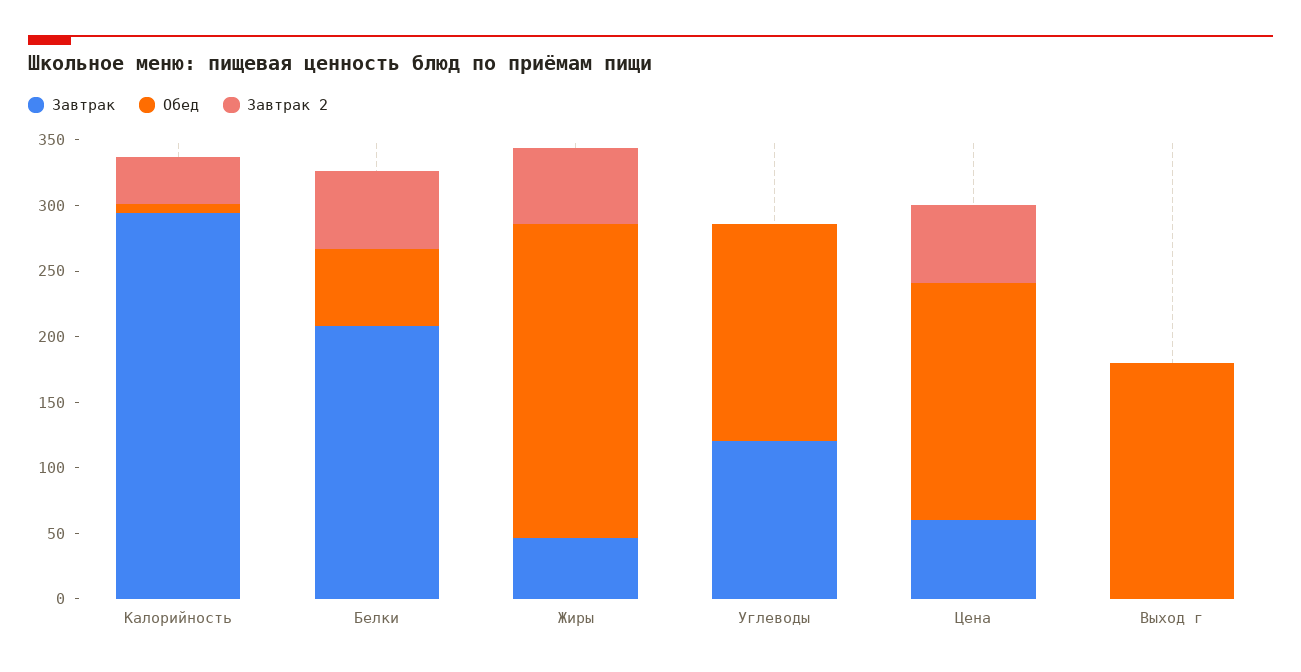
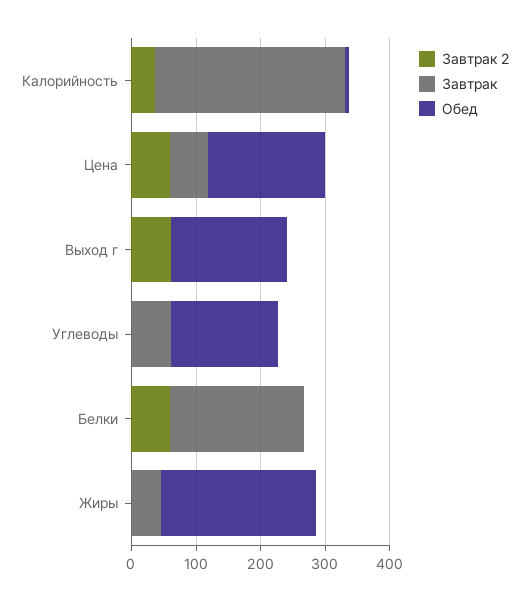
Обед, Белки: 60 -> 0
Завтрак 2, Жиры: 60 -> 0
Завтрак, Углеводы: 120 -> 60
Завтрак 2, Выход г: 0 -> 60

